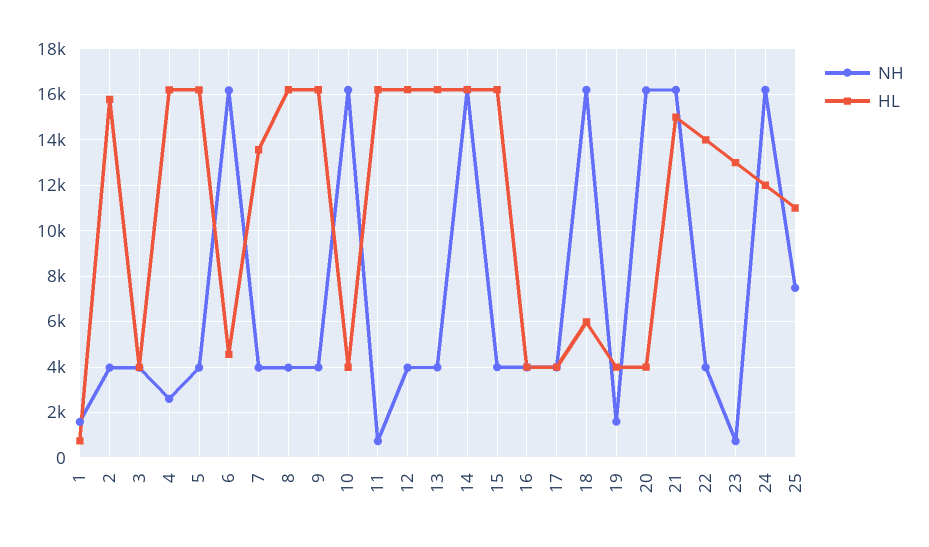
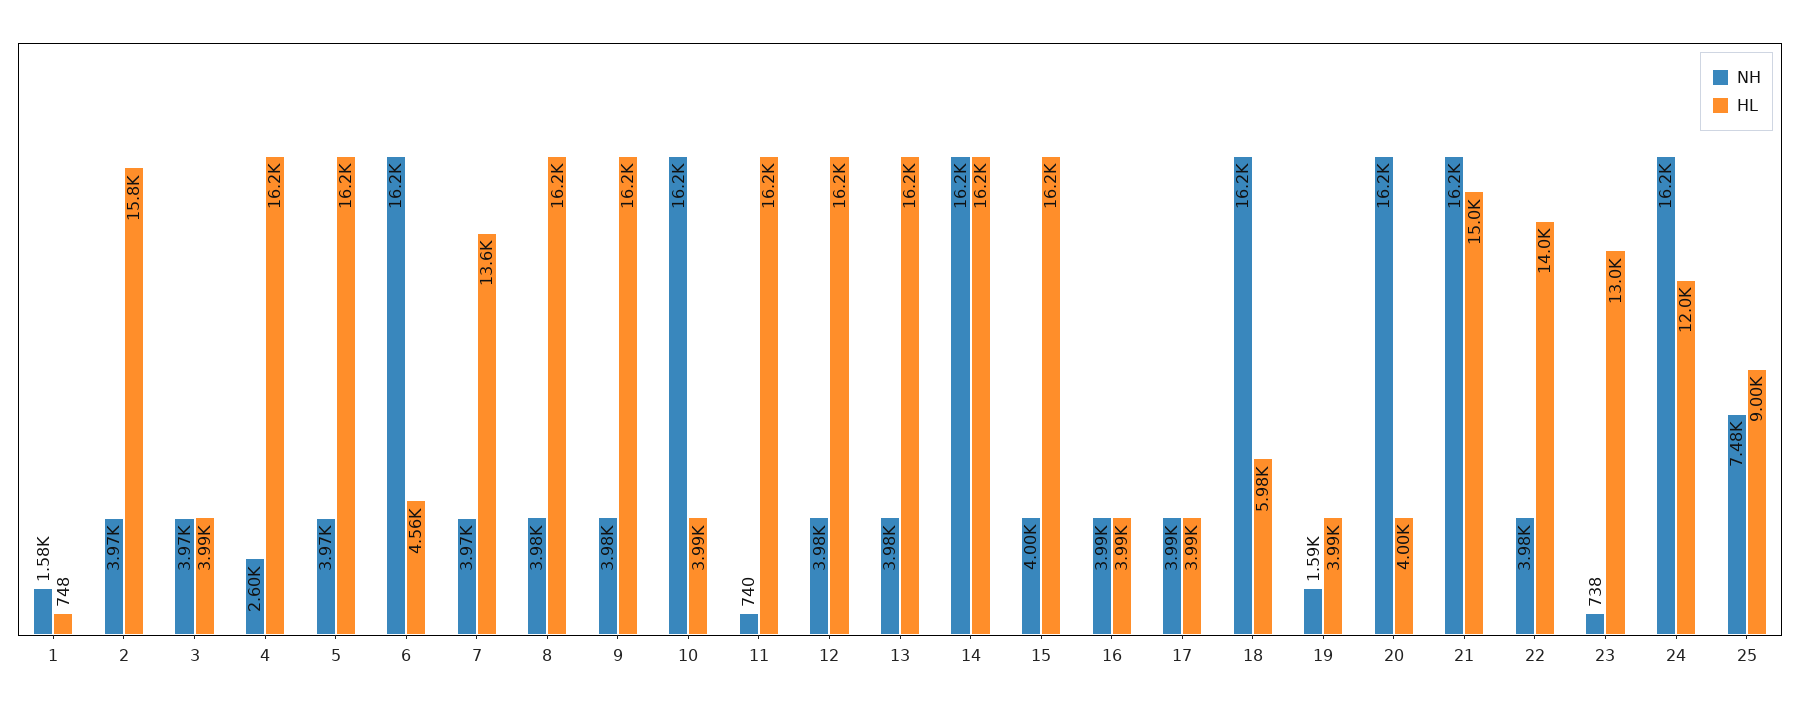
HL, 25: 11000 -> 9000

